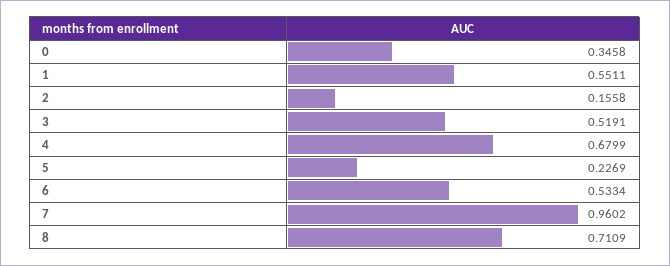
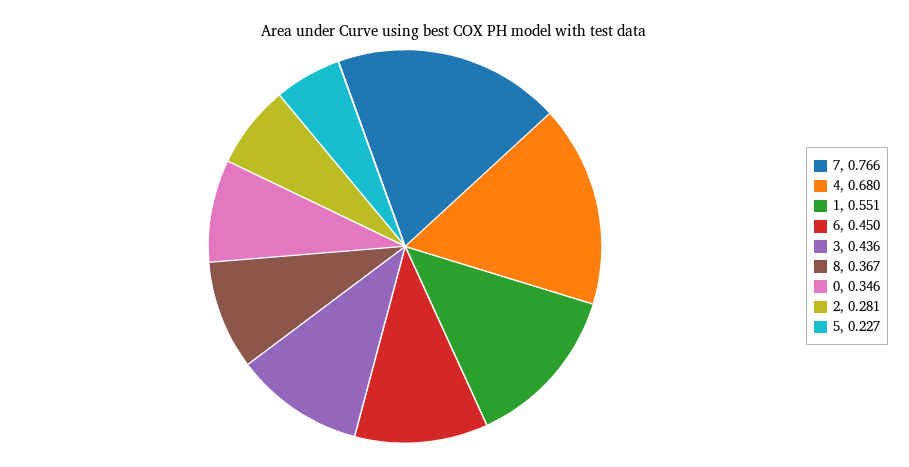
2: 0.1558 -> 0.281
3: 0.5191 -> 0.436
6: 0.5334 -> 0.45
7: 0.9602 -> 0.766
8: 0.7109 -> 0.367

